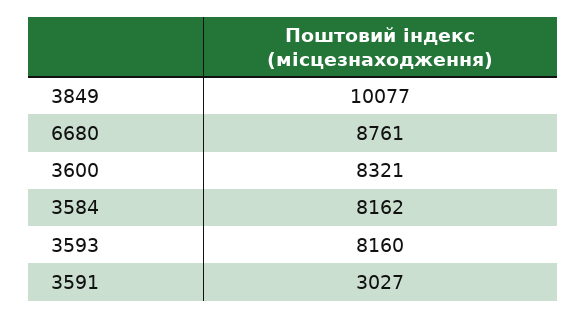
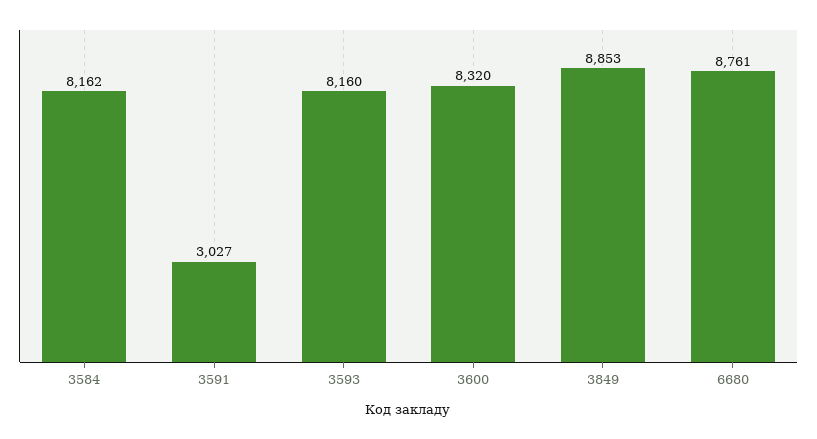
3849: 10077 -> 8853
3600: 8321 -> 8320

